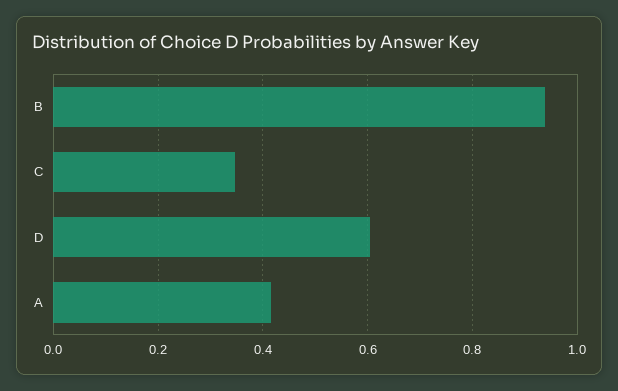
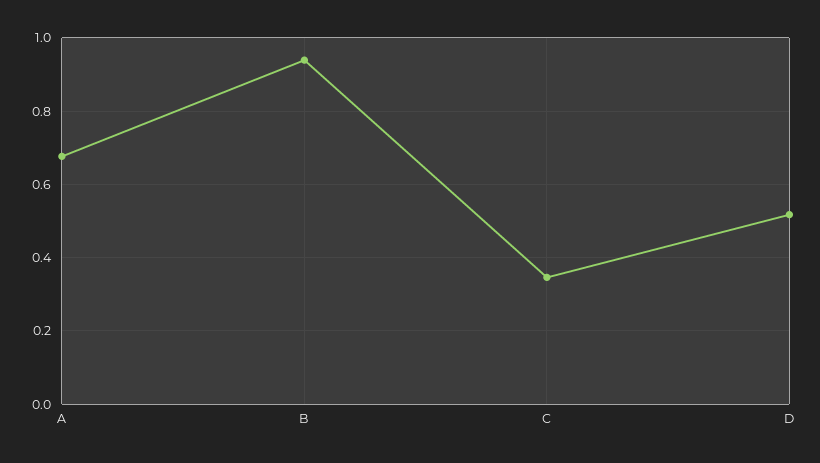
D: 0.6 -> 0.52
A: 0.42 -> 0.68

